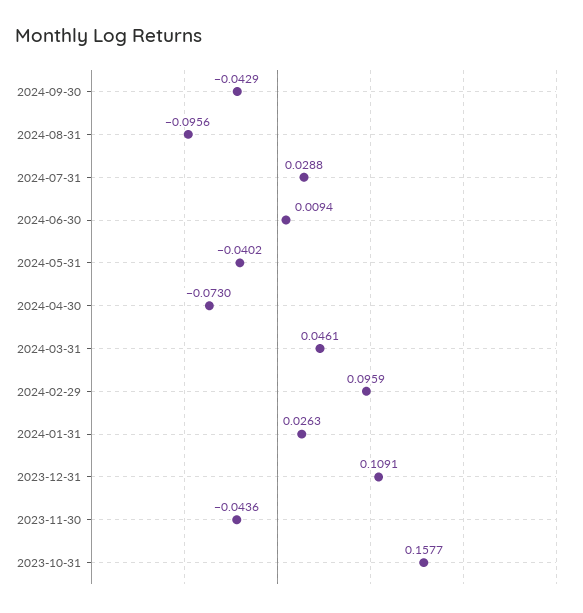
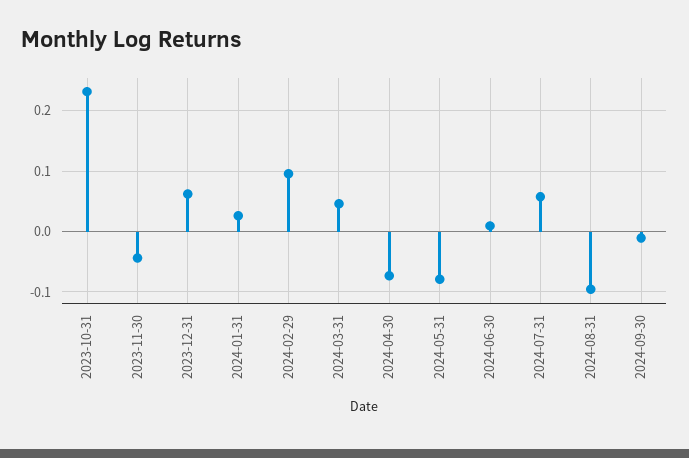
2024-09-30: -0.0429 -> -0.01
2024-07-31: 0.0288 -> 0.06
2024-05-31: -0.0402 -> -0.08
2023-12-31: 0.1091 -> 0.06
2023-10-31: 0.1577 -> 0.23

